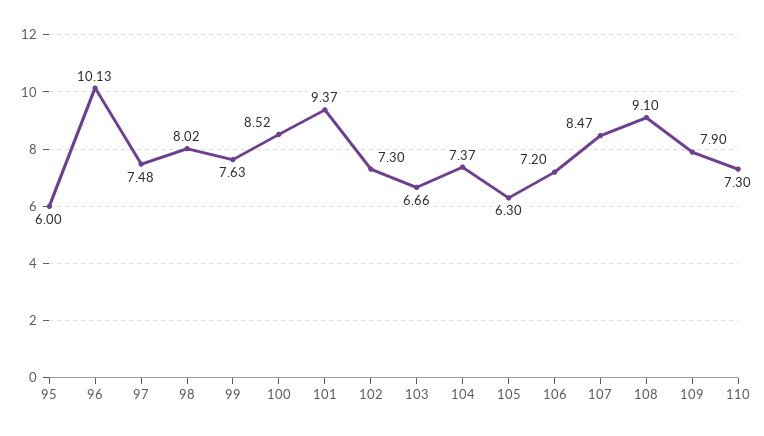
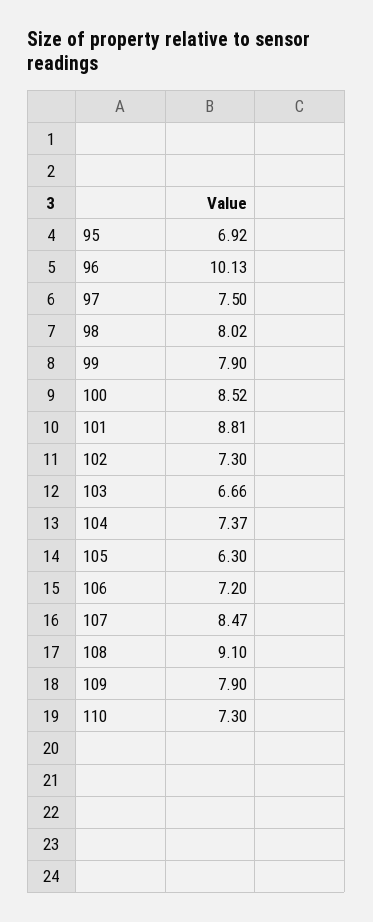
95: 6 -> 6.92
97: 7.48 -> 7.5
99: 7.63 -> 7.9
101: 9.37 -> 8.81

